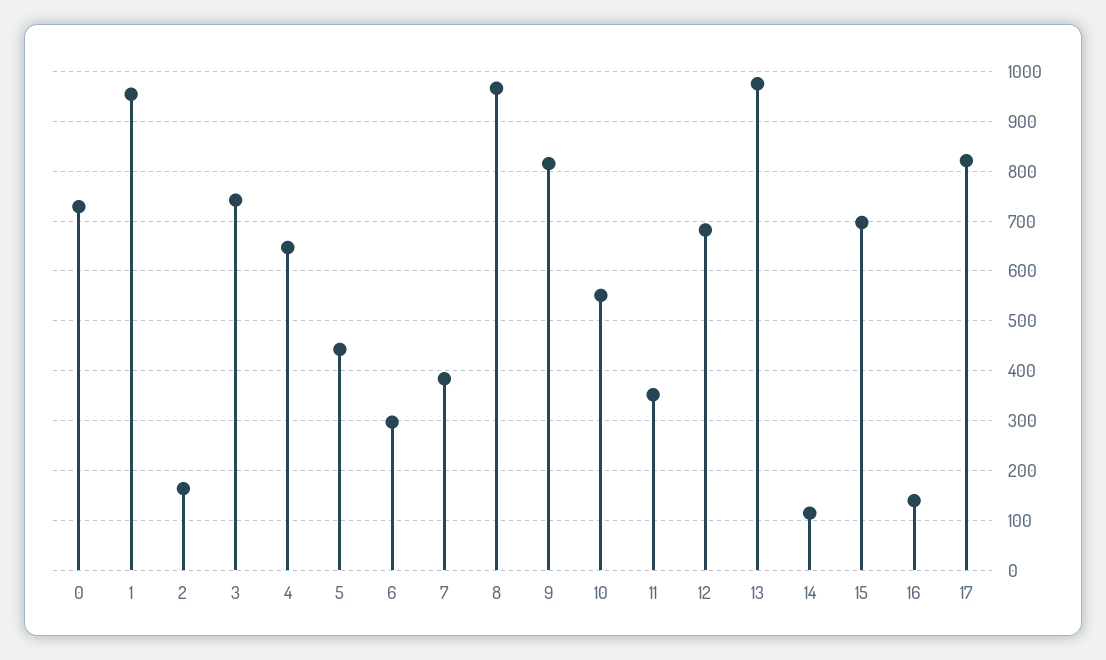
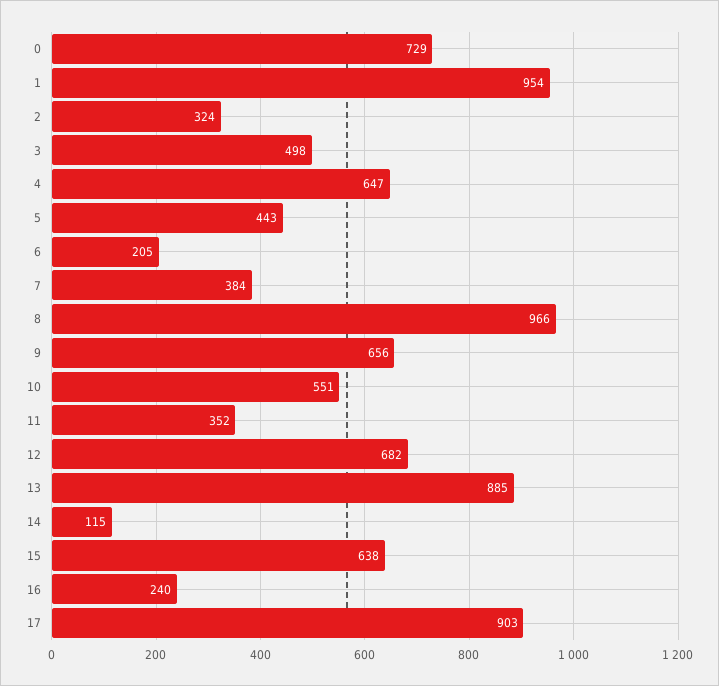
2: 160 -> 324
3: 740 -> 498
6: 300 -> 205
9: 820 -> 656
13: 980 -> 885
15: 700 -> 638
16: 140 -> 240
17: 820 -> 903

